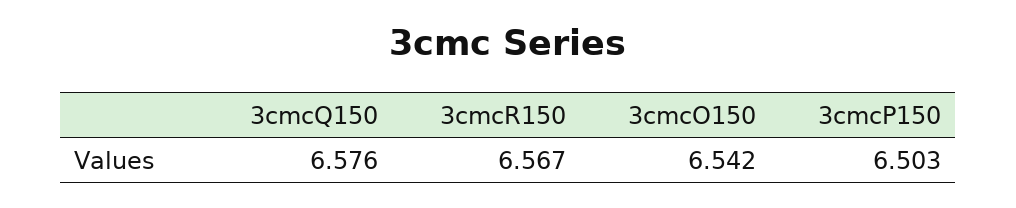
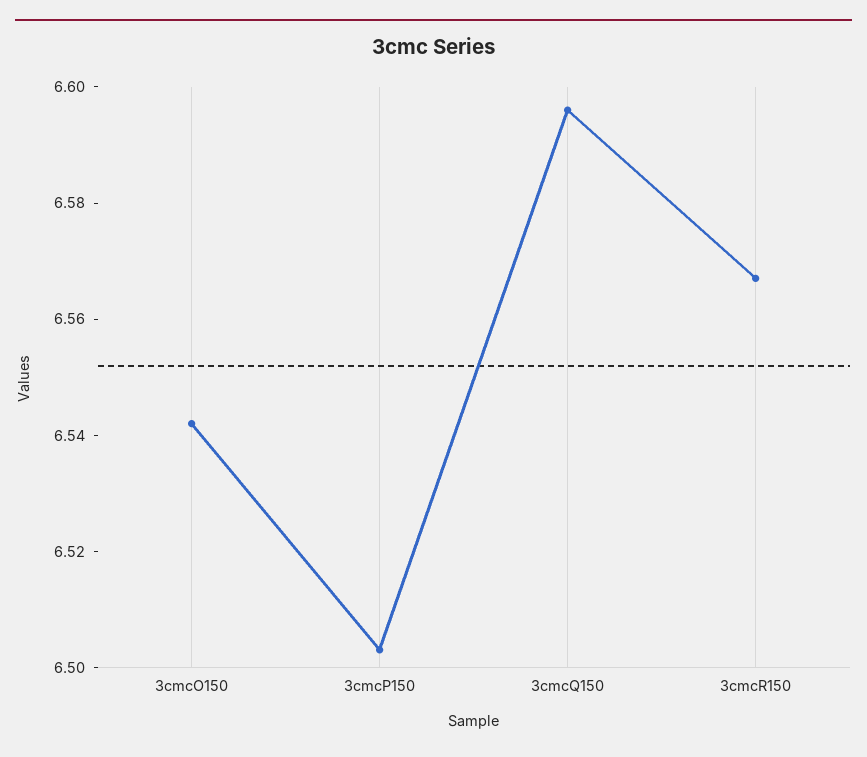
3cmcQ150: 6.576 -> 6.595

